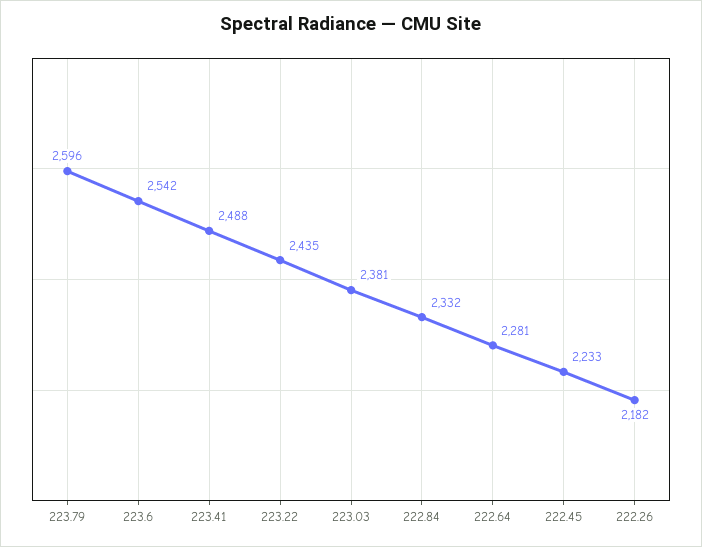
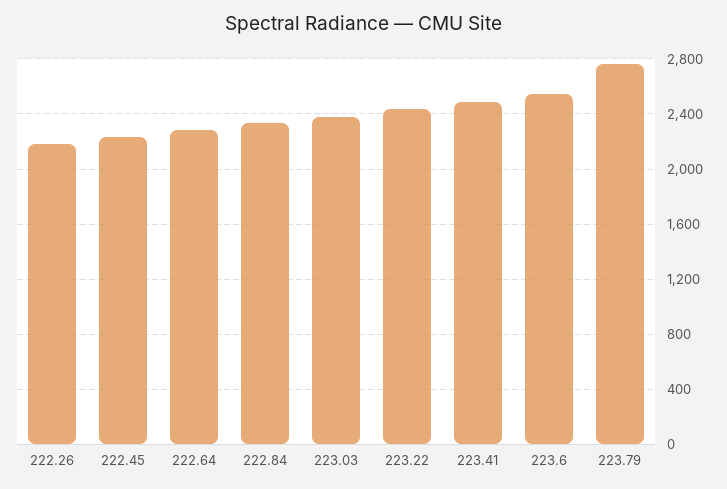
223.79: 2596 -> 2750

